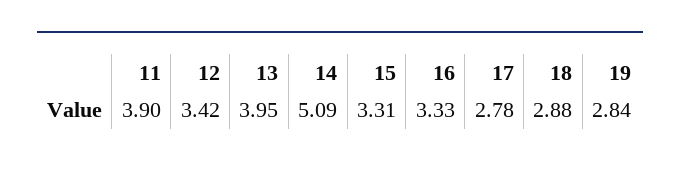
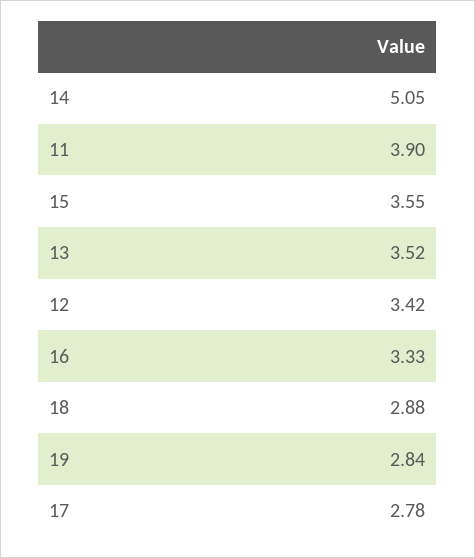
13: 3.95 -> 3.52
14: 5.09 -> 5.05
15: 3.31 -> 3.55

